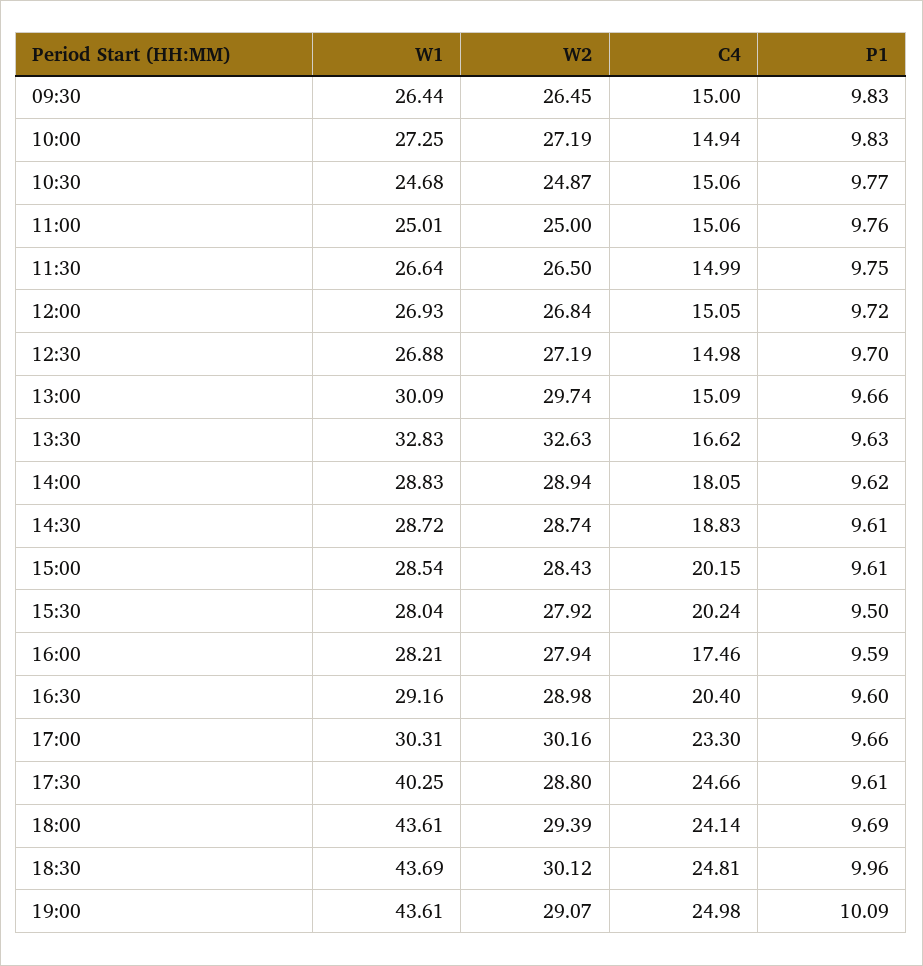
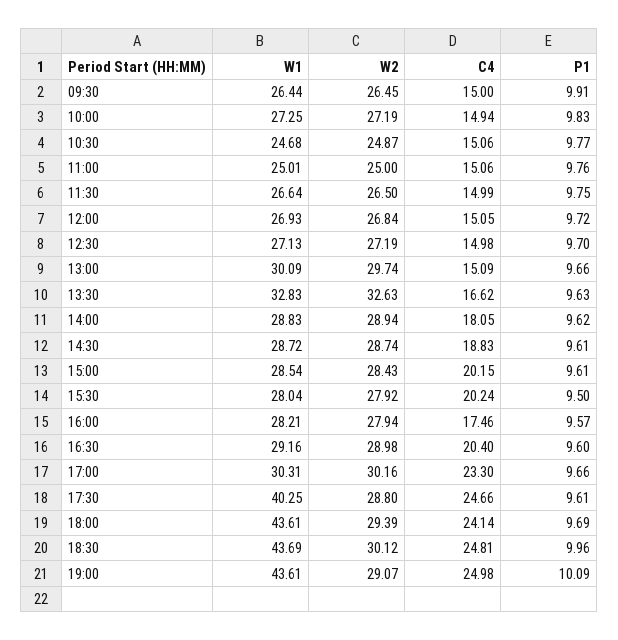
P1, 09:30: 9.83 -> 9.91
W1, 12:30: 26.88 -> 27.13
P1, 16:00: 9.59 -> 9.57

